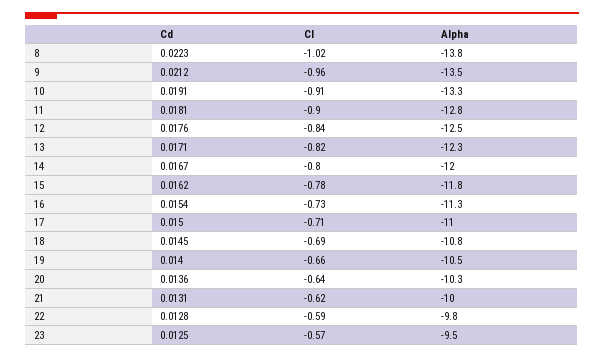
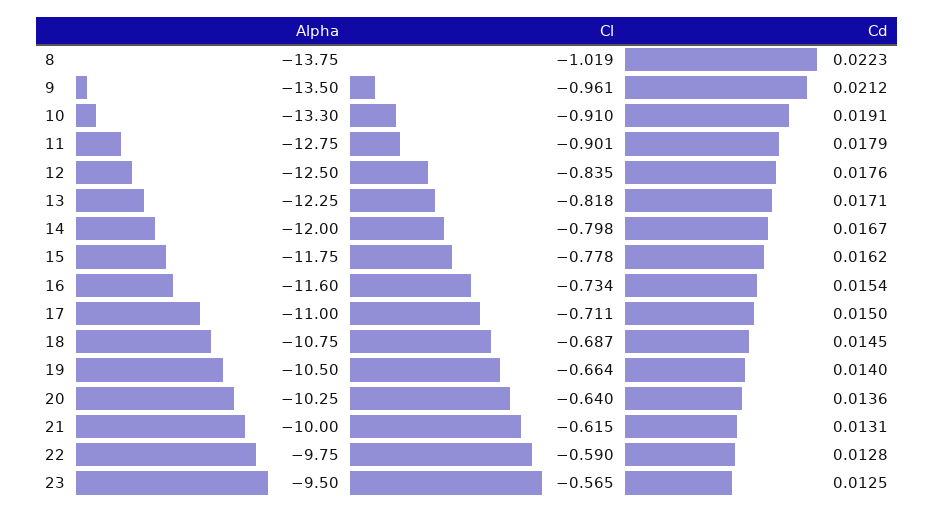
Cd, 11: 0.0181 -> 0.0179
Alpha, 16: -11.3 -> -11.6

